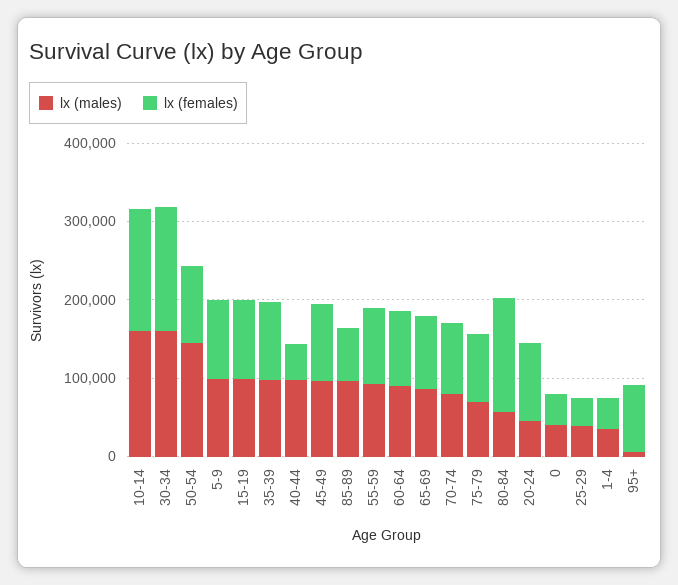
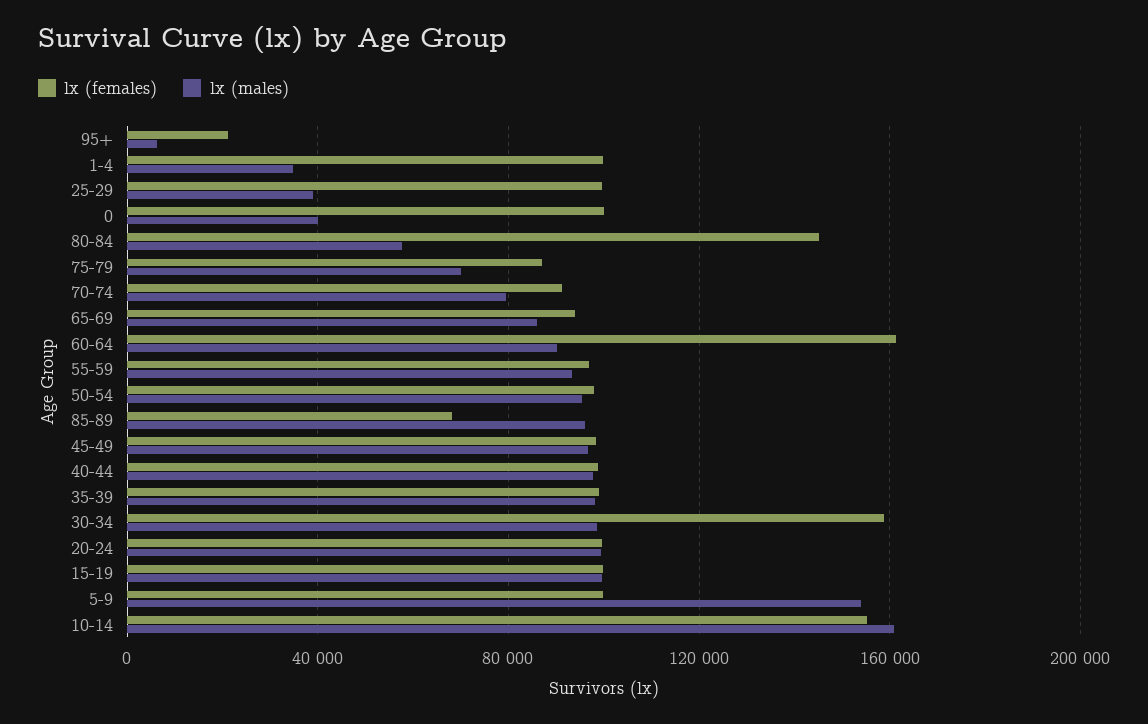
lx (males), 30-34: 160000 -> 100000
lx (males), 50-54: 140000 -> 95000
lx (males), 5-9: 100000 -> 155000
lx (females), 40-44: 40000 -> 100000
lx (females), 60-64: 100000 -> 160000
lx (males), 20-24: 40000 -> 100000
lx (females), 0: 40000 -> 100000
lx (females), 25-29: 40000 -> 100000
lx (females), 1-4: 40000 -> 100000
lx (females), 95+: 80000 -> 20000

